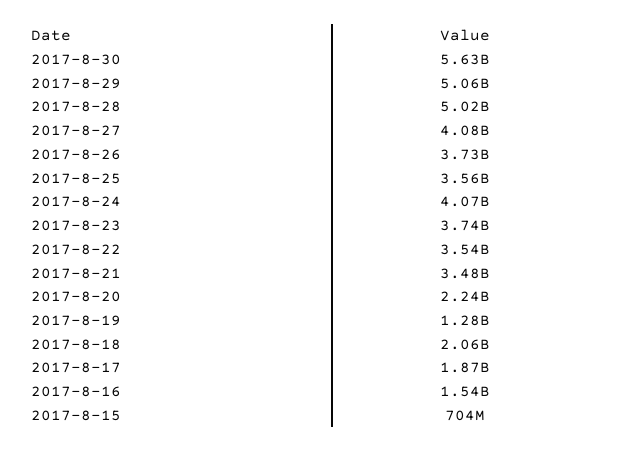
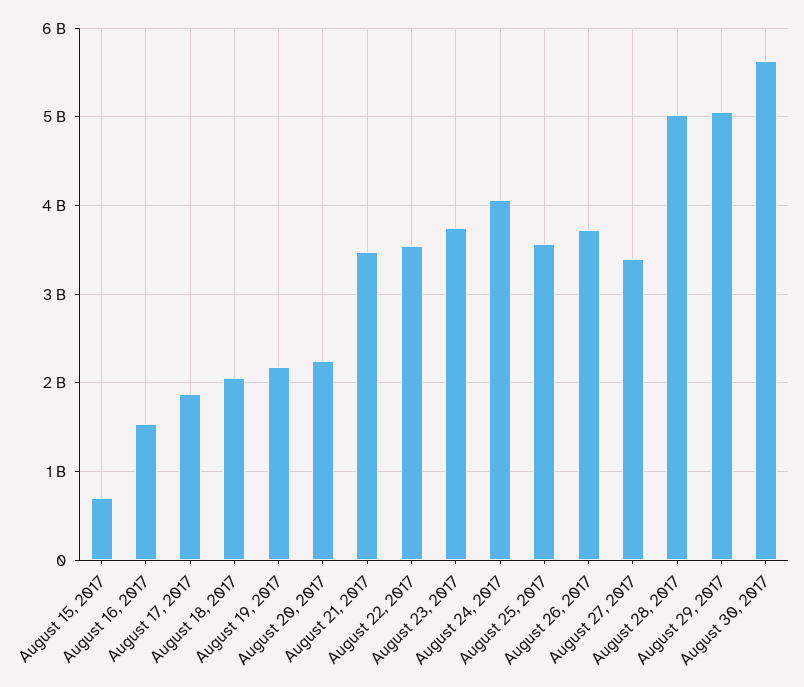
2017-8-27: 4080000000 -> 3400000000
2017-8-19: 1280000000 -> 2200000000

